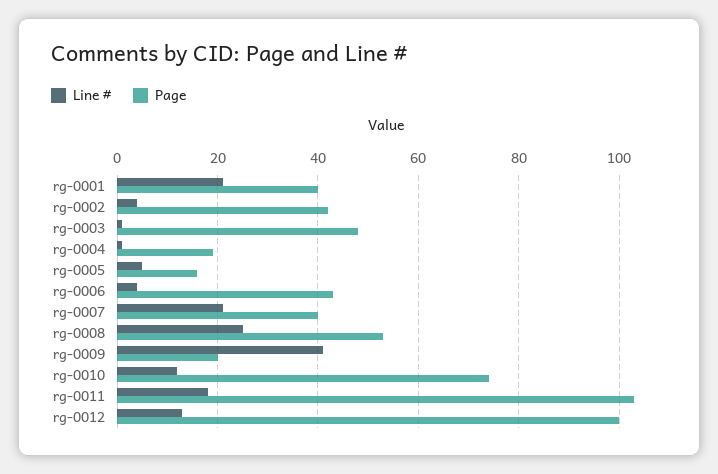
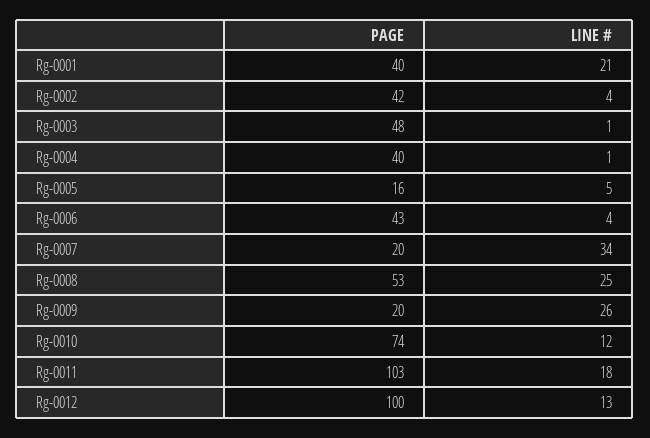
Page, rg-0004: 20 -> 40
Line #, rg-0007: 20 -> 34
Page, rg-0007: 40 -> 20
Line #, rg-0009: 40 -> 26

